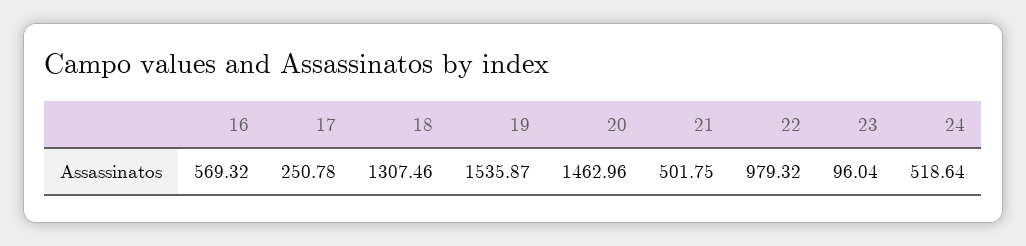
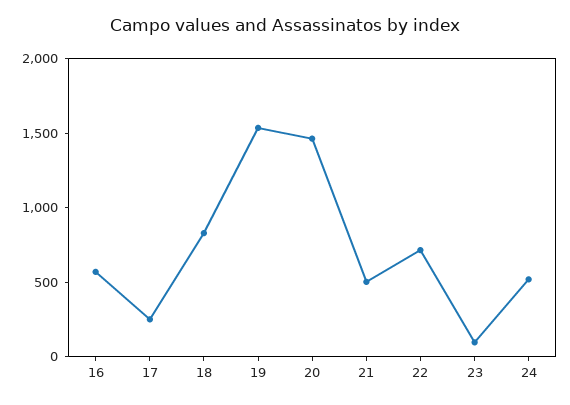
18: 1307.46 -> 800
22: 979.32 -> 700

